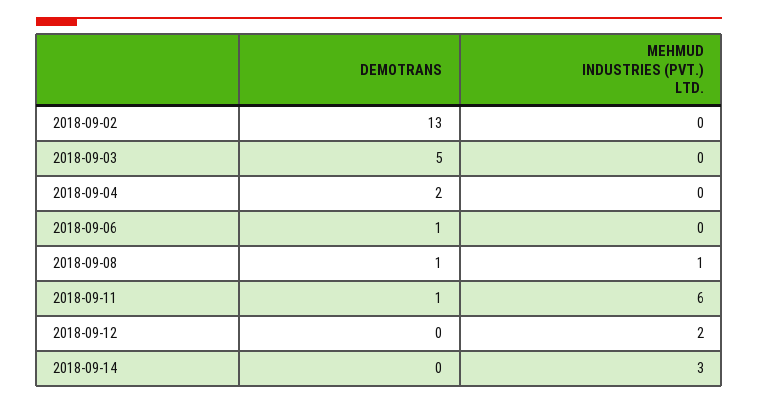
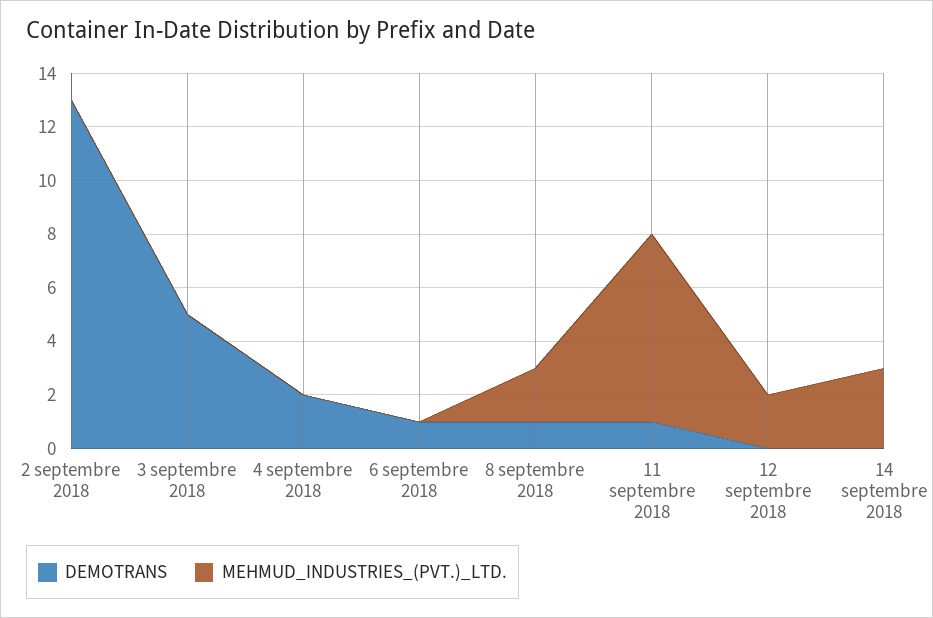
MEHMUD INDUSTRIES (PVT.) LTD., 2018-09-08: 1 -> 2
MEHMUD INDUSTRIES (PVT.) LTD., 2018-09-11: 6 -> 7

